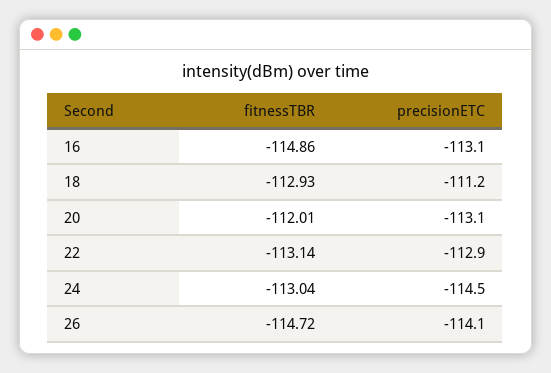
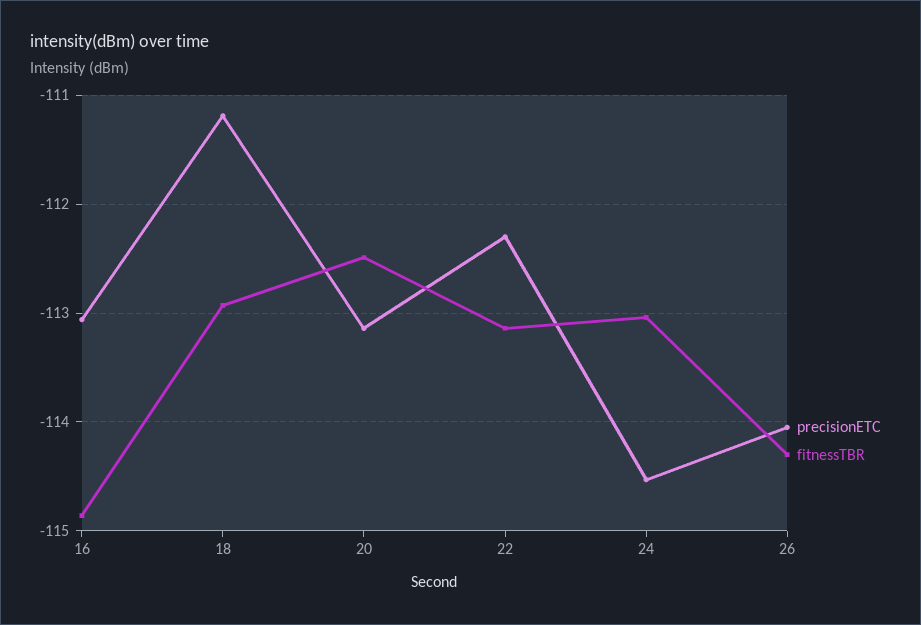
fitnessTBR, 20: -112.01 -> -112.5
precisionETC, 22: -112.9 -> -112.3
fitnessTBR, 26: -114.72 -> -114.3

